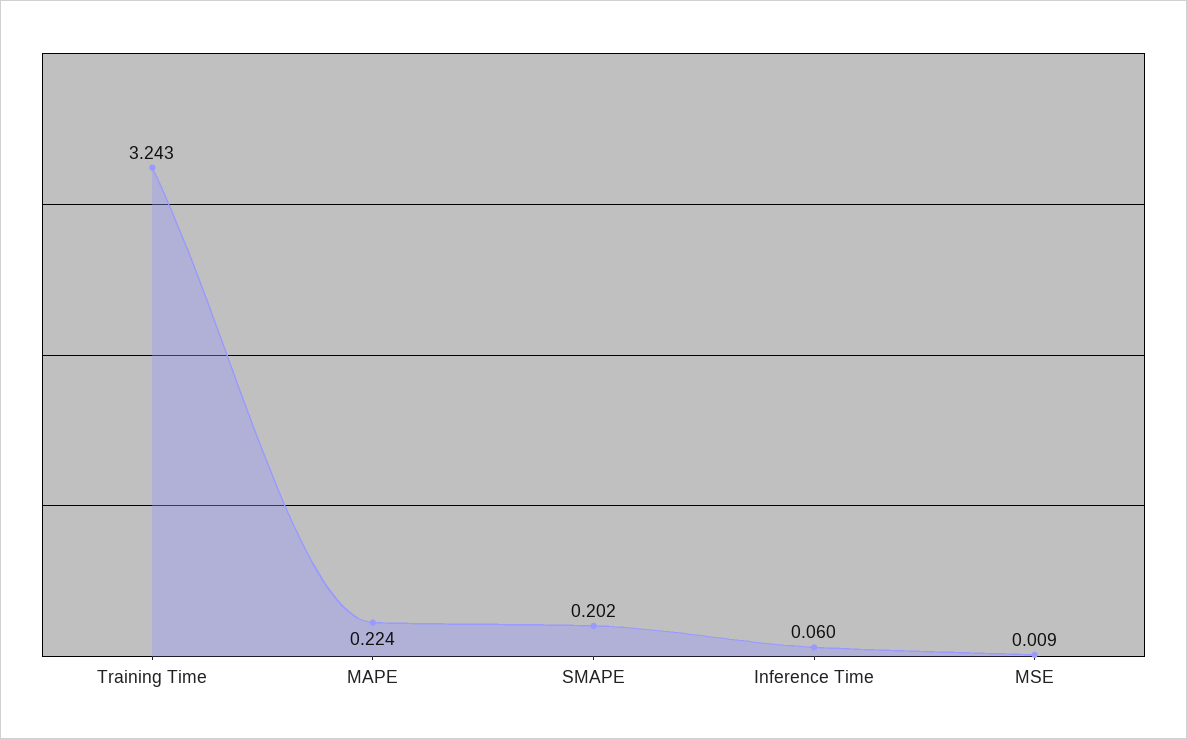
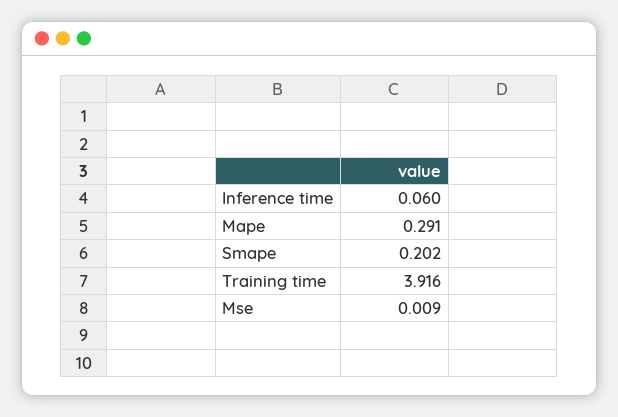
Training Time: 3.243 -> 3.916
MAPE: 0.224 -> 0.291

